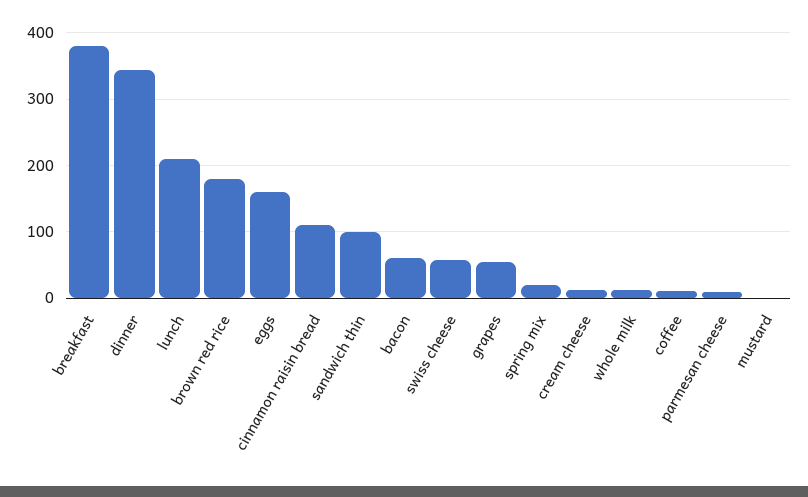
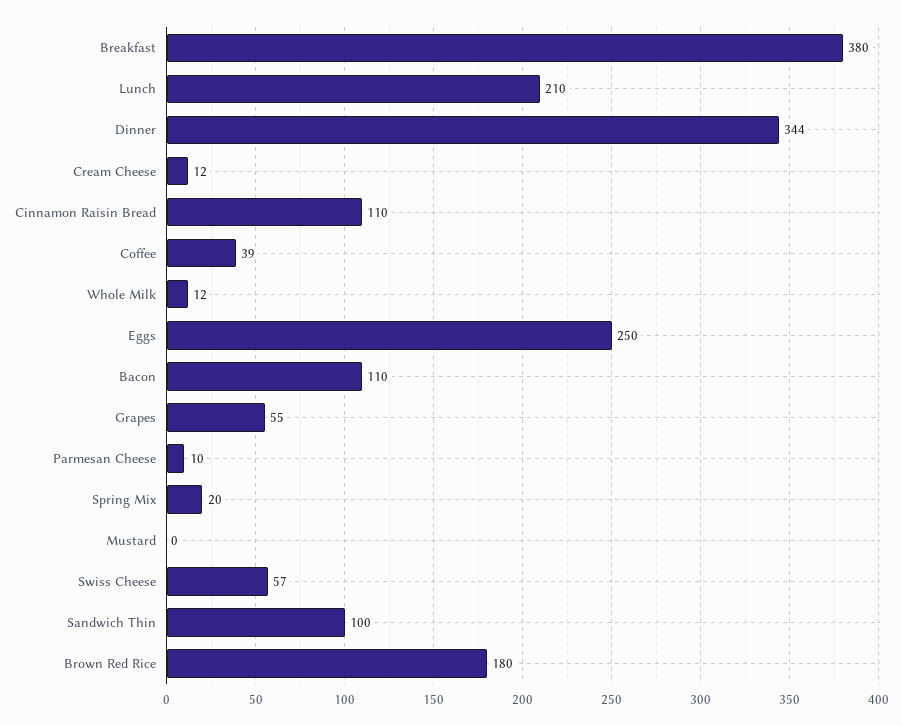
eggs: 160 -> 250
bacon: 60 -> 110
coffee: 10 -> 39

